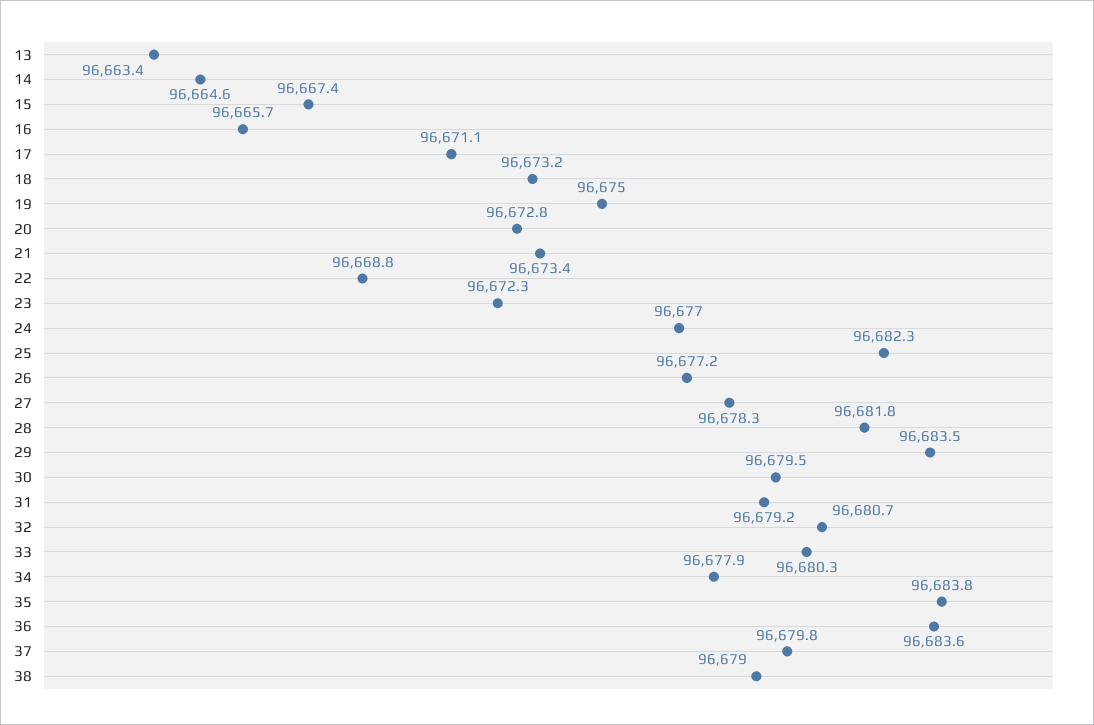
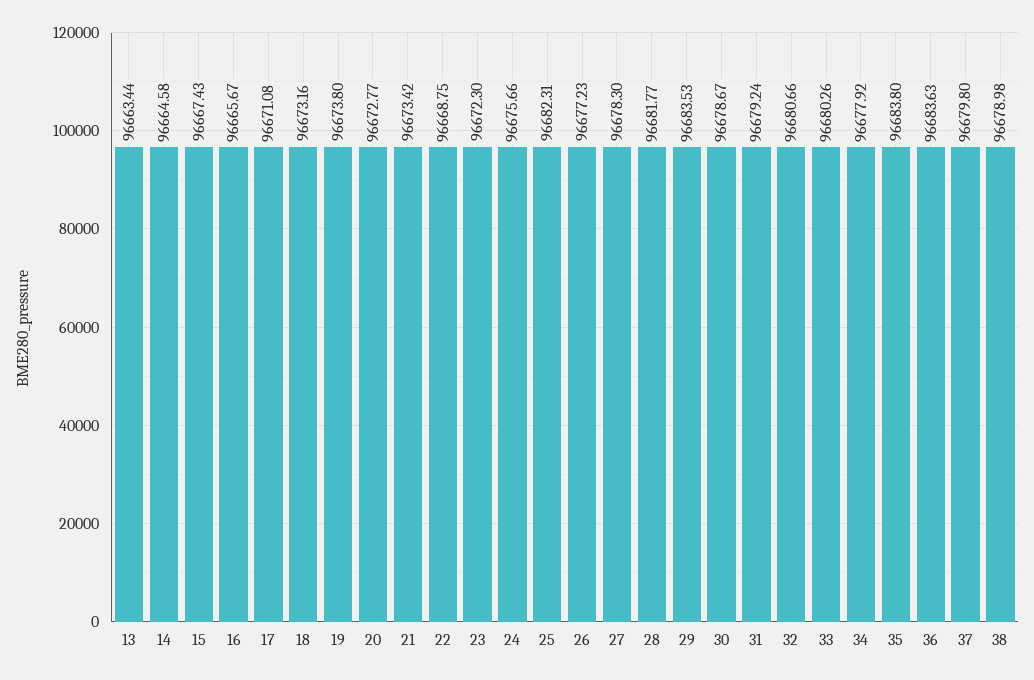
19: 96675 -> 96673.8
24: 96677 -> 96675.66
30: 96679.5 -> 96678.67

